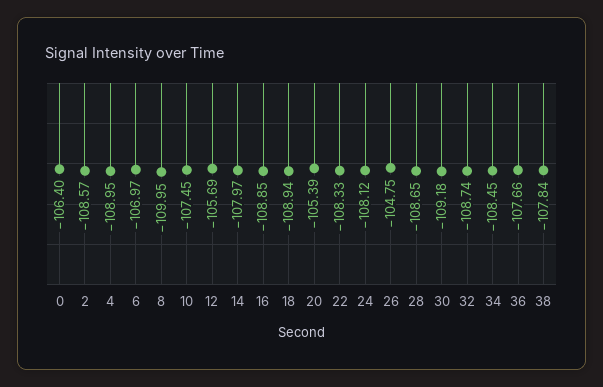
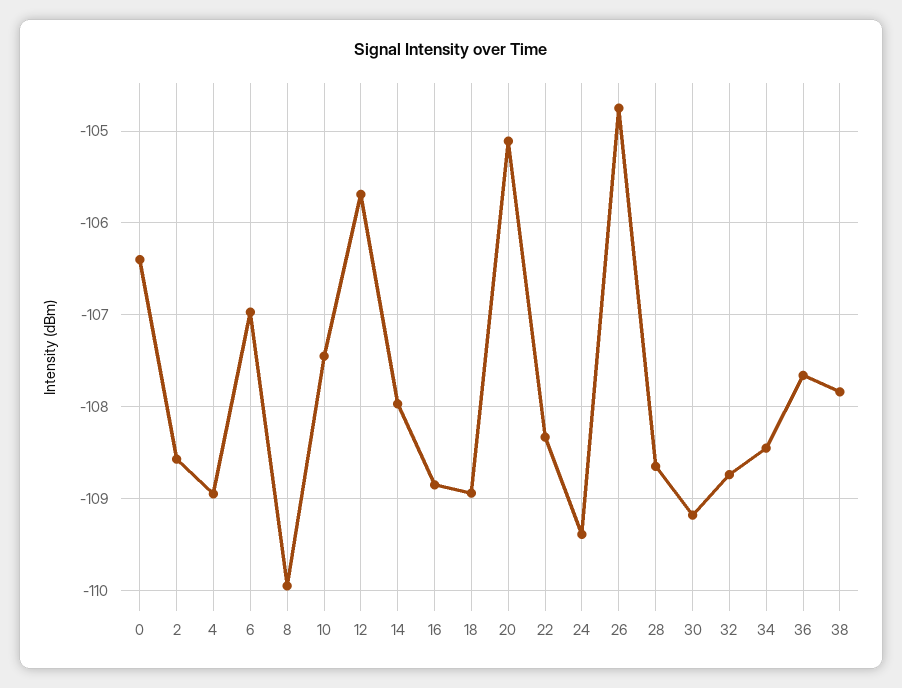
20: -105.39 -> -105.1
24: -108.12 -> -109.4

